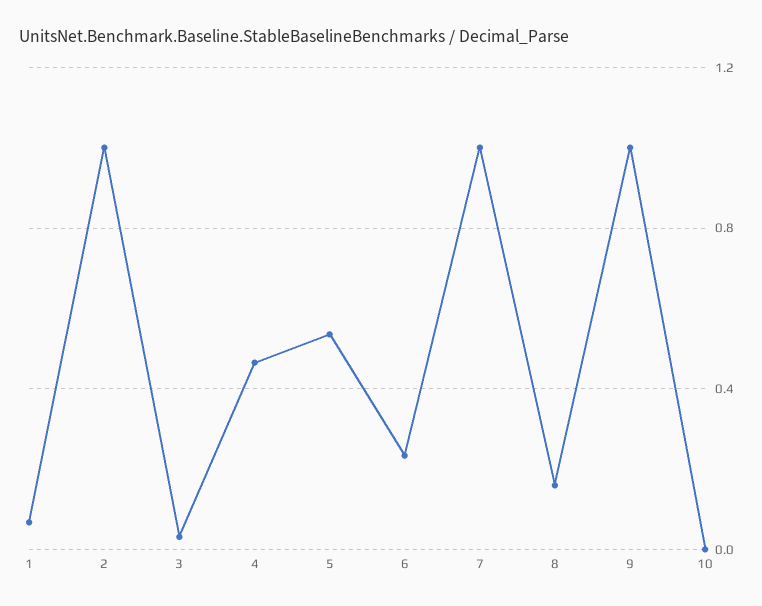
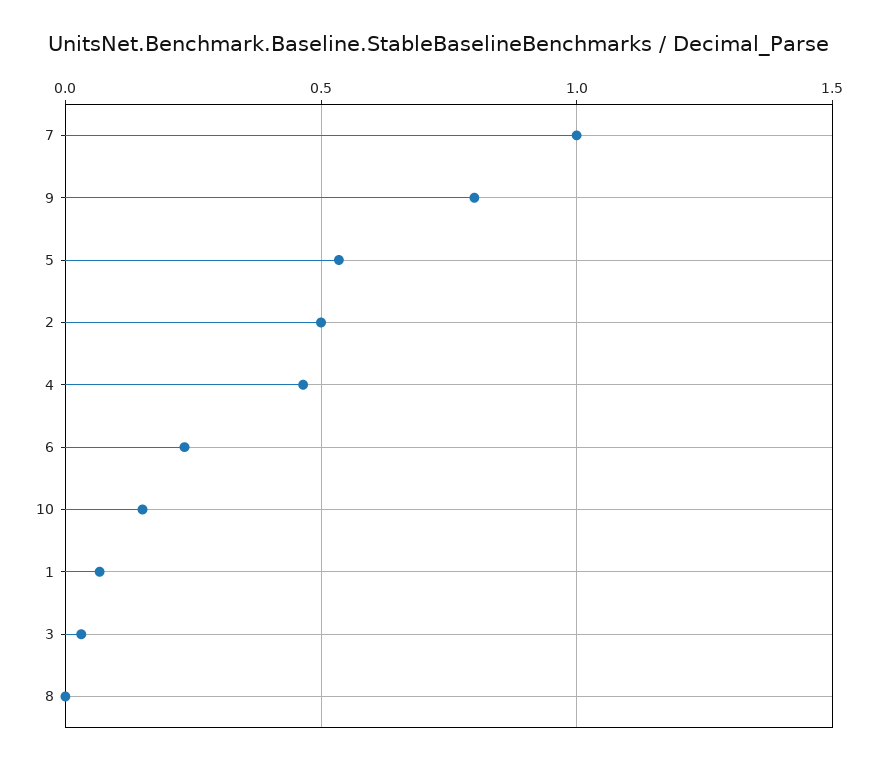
2: 1 -> 0.5
8: 0.15 -> 0
9: 1 -> 0.8
10: 0 -> 0.15

